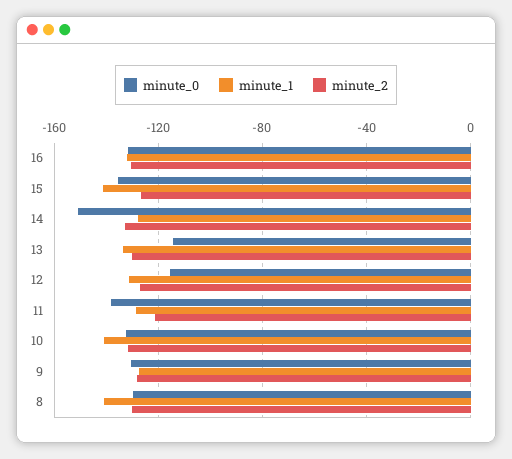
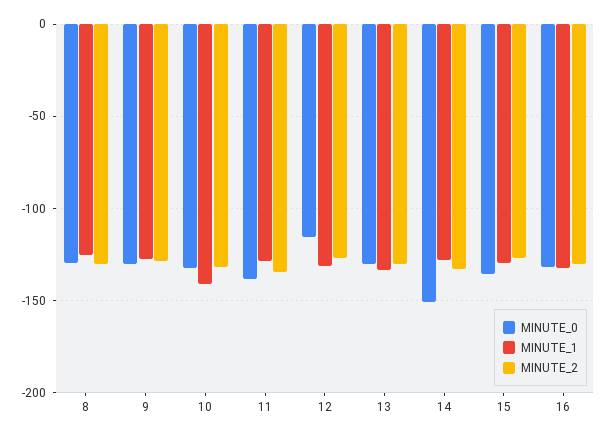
minute_1, 15: -140 -> -130
minute_0, 13: -115 -> -130
minute_2, 11: -120 -> -135
minute_1, 8: -140 -> -125

